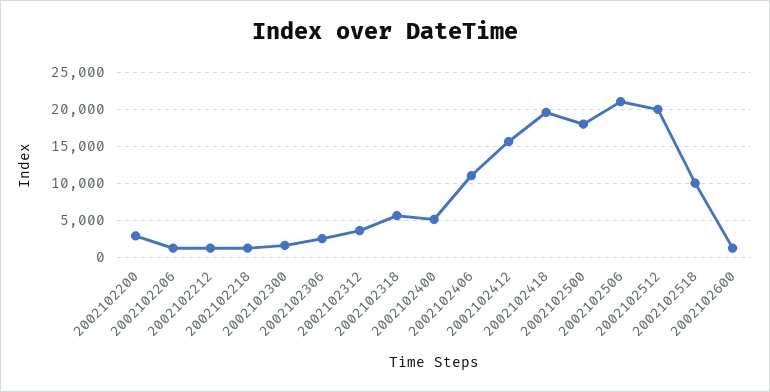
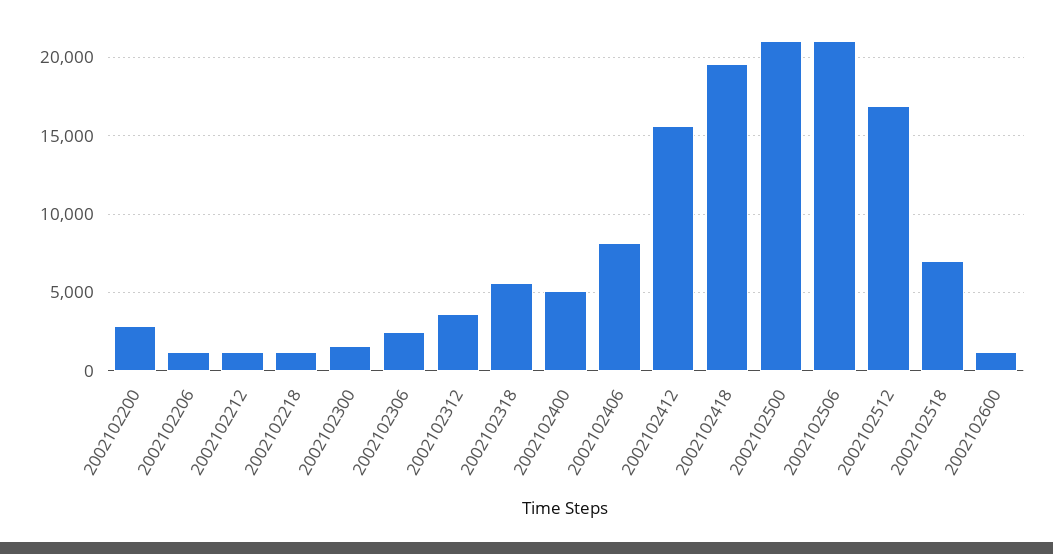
2002102406: 11000 -> 8000
2002102500: 18000 -> 21000
2002102512: 20000 -> 17000
2002102518: 10000 -> 7000

